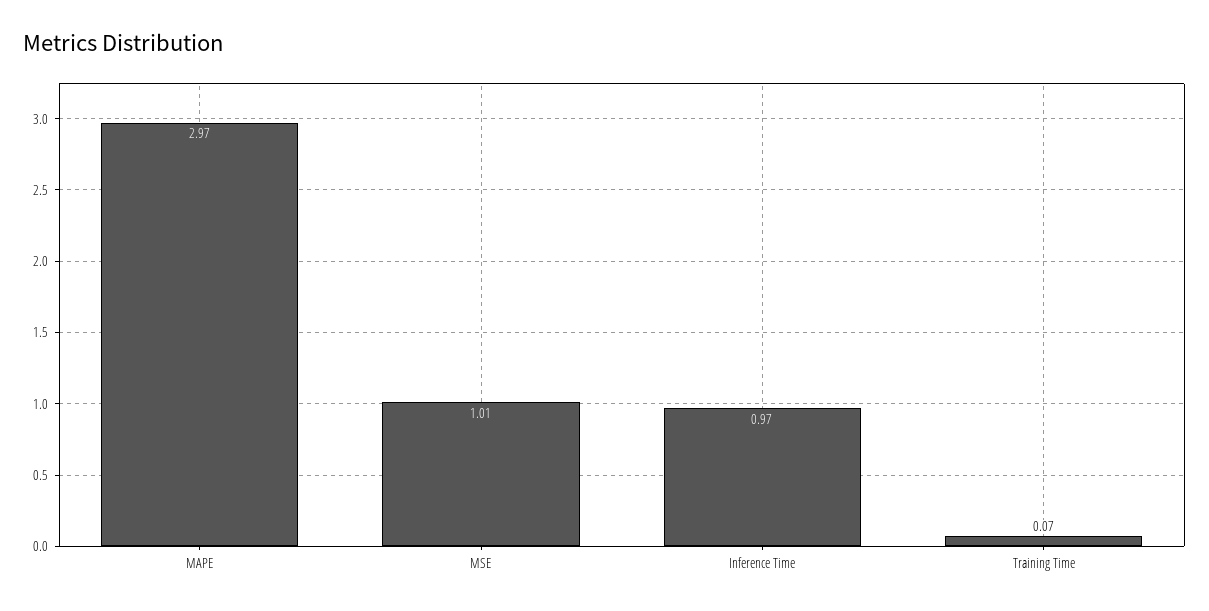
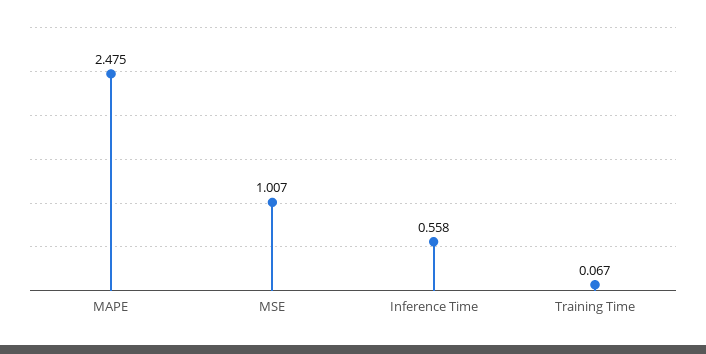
MAPE: 2.97 -> 2.475
Inference Time: 0.97 -> 0.558

